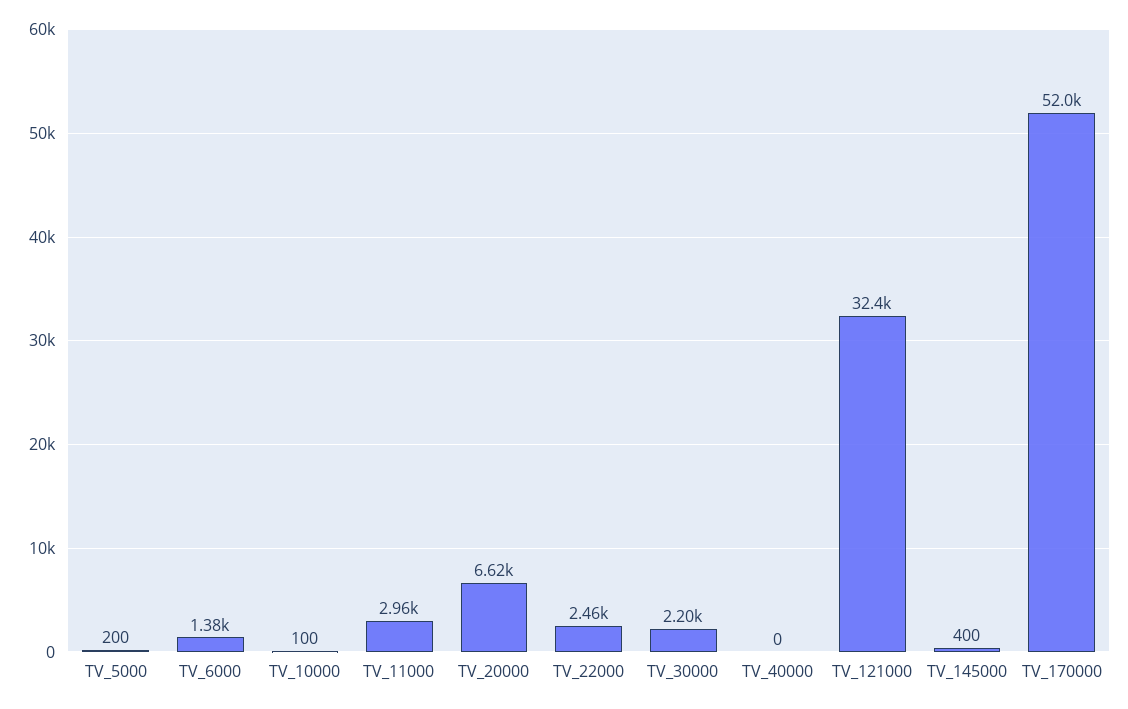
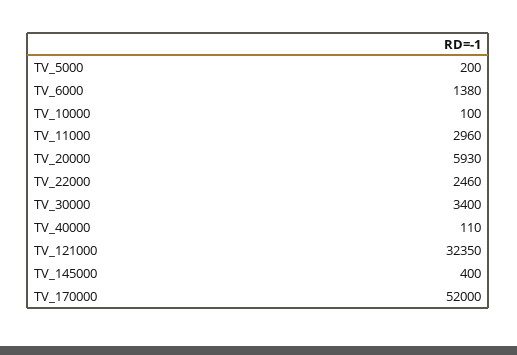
TV_20000: 6620 -> 5930
TV_30000: 2200 -> 3400
TV_40000: 0 -> 110

